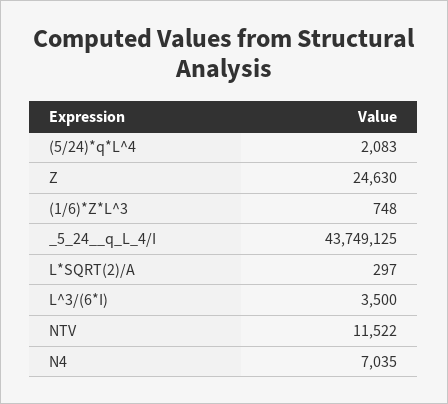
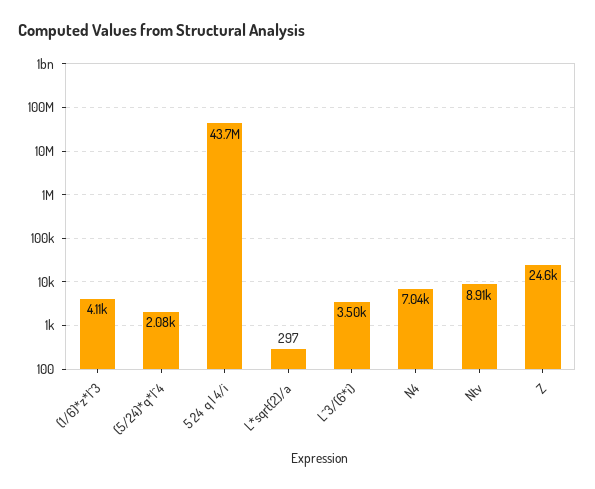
(1/6)*Z*L^3: 748 -> 4110
NTV: 11522 -> 8910

